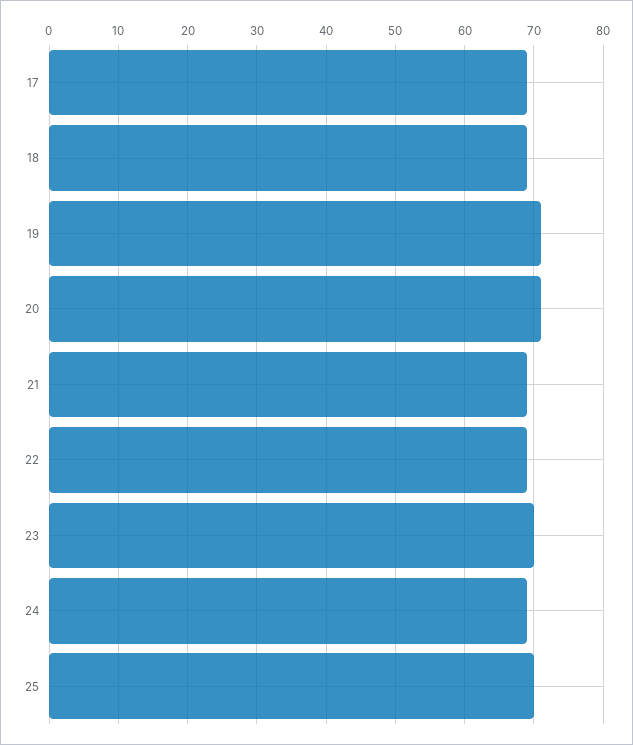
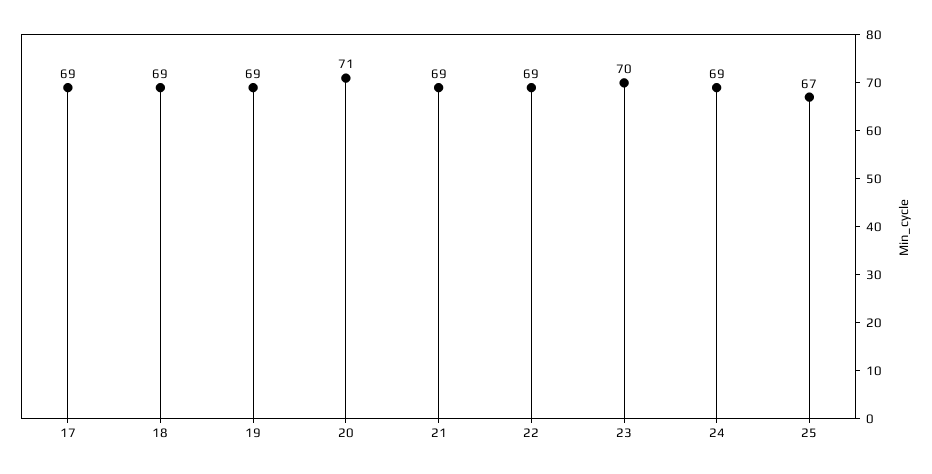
19: 71 -> 69
25: 70 -> 67

